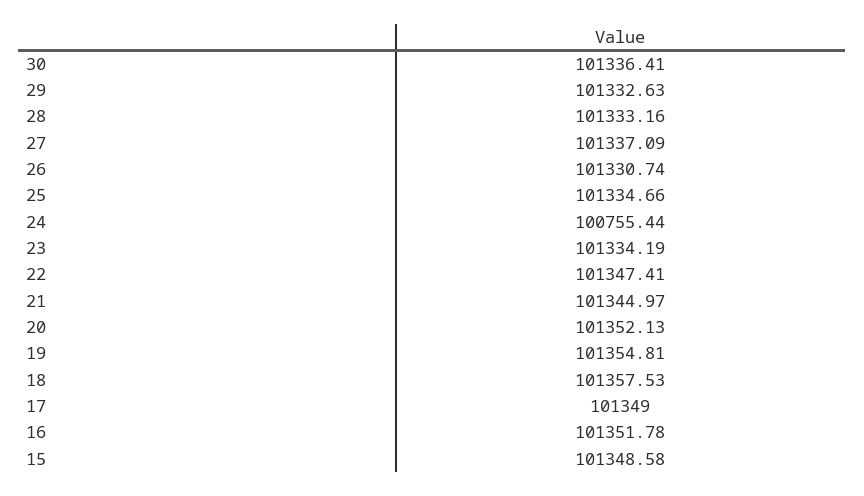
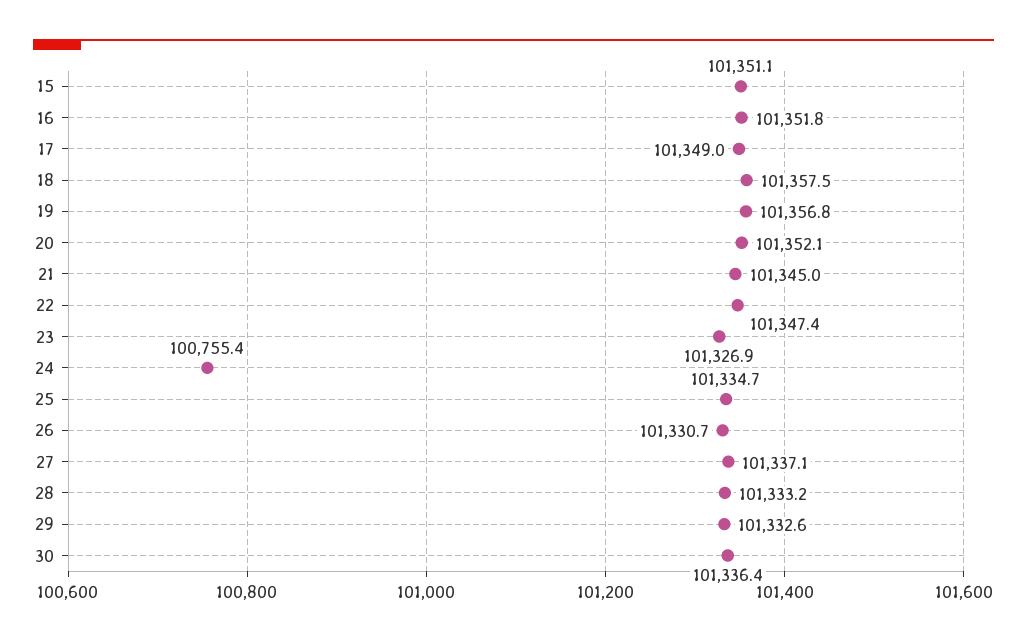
23: 101334.19 -> 101326.9
19: 101354.81 -> 101356.8
15: 101348.58 -> 101351.1

